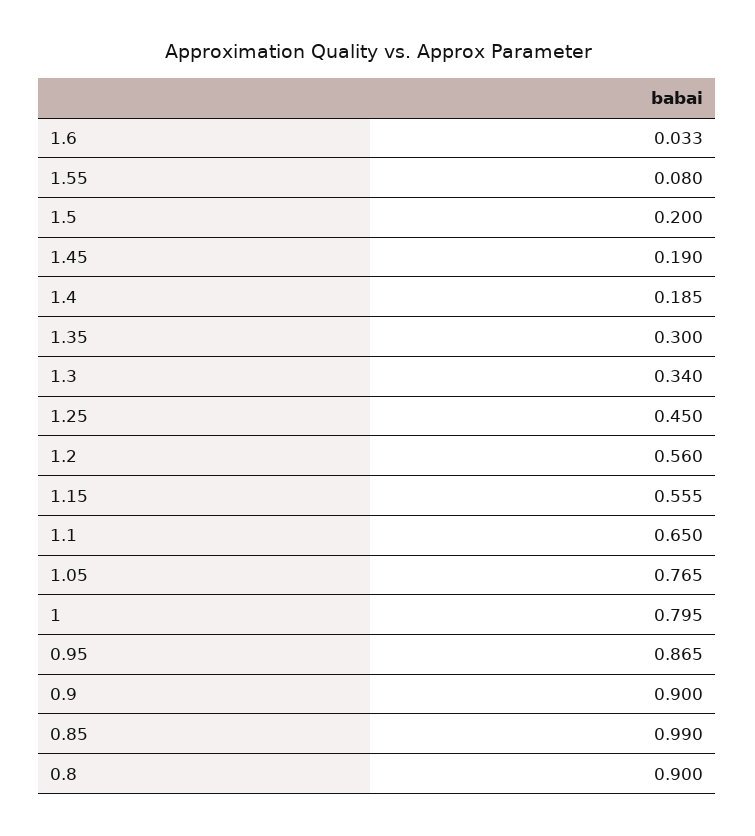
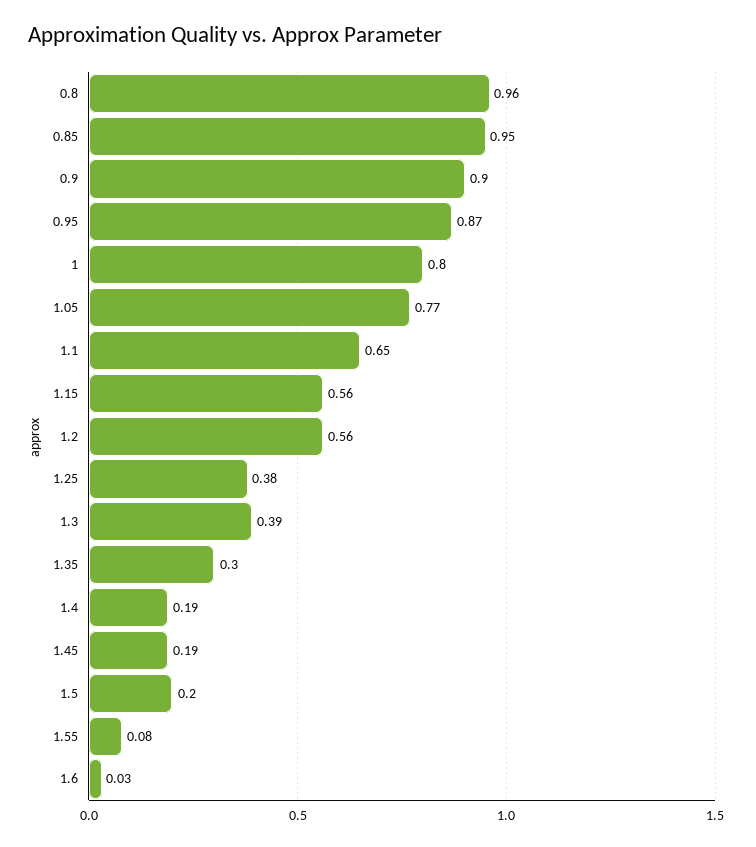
1.3: 0.34 -> 0.39
1.25: 0.45 -> 0.38
0.85: 0.99 -> 0.95
0.8: 0.9 -> 0.96

